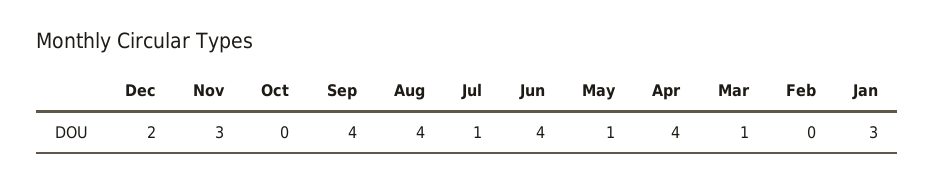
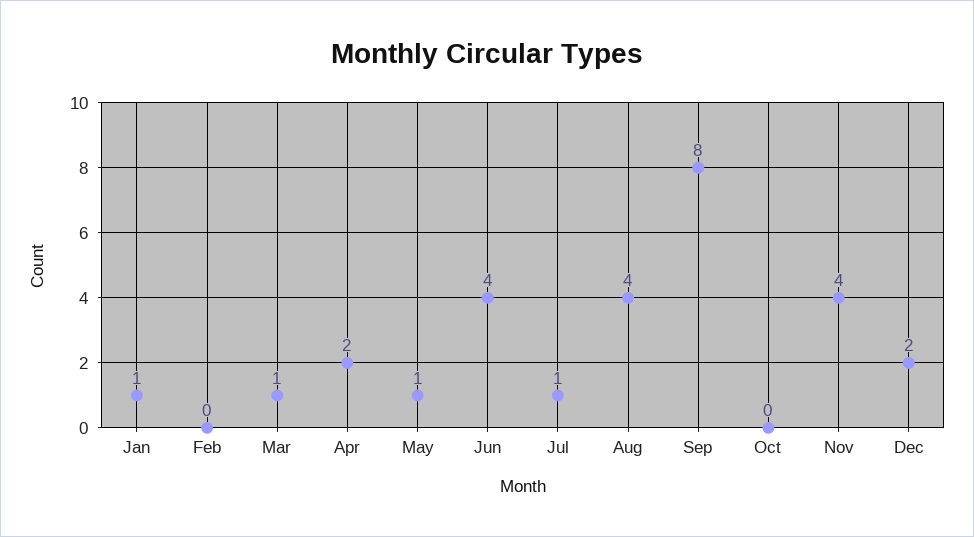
Nov: 3 -> 4
Sep: 4 -> 8
Apr: 4 -> 2
Jan: 3 -> 1

